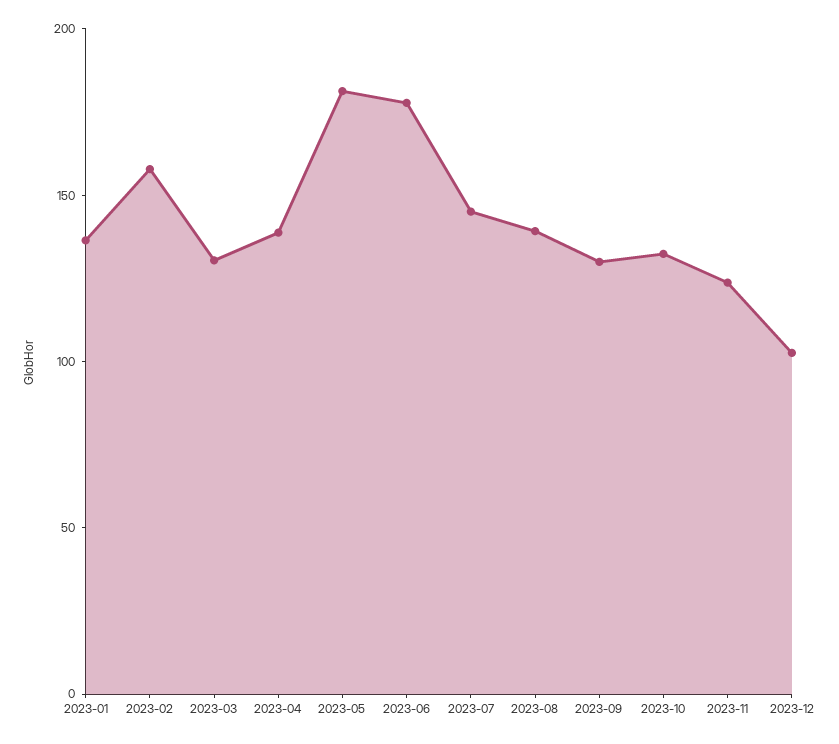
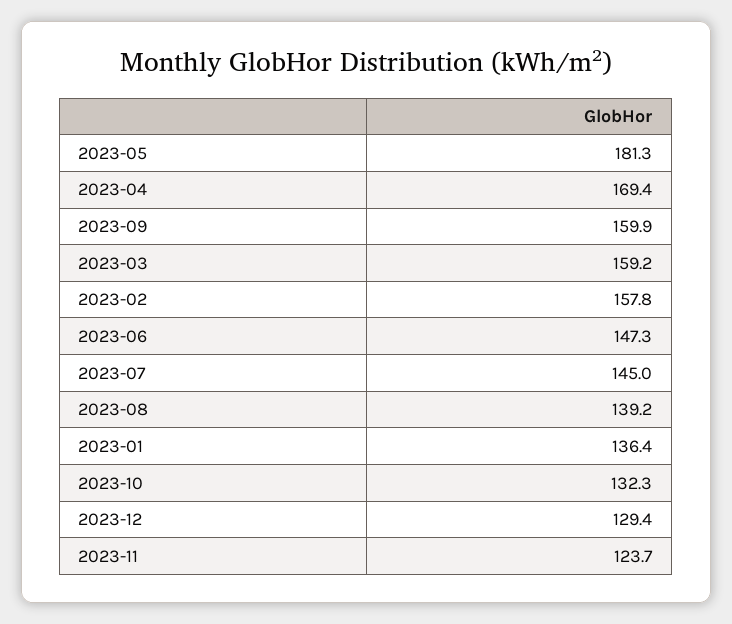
2023-03: 130 -> 159.2
2023-04: 140 -> 169.4
2023-06: 180 -> 147.3
2023-09: 130 -> 159.9
2023-12: 100 -> 129.4

